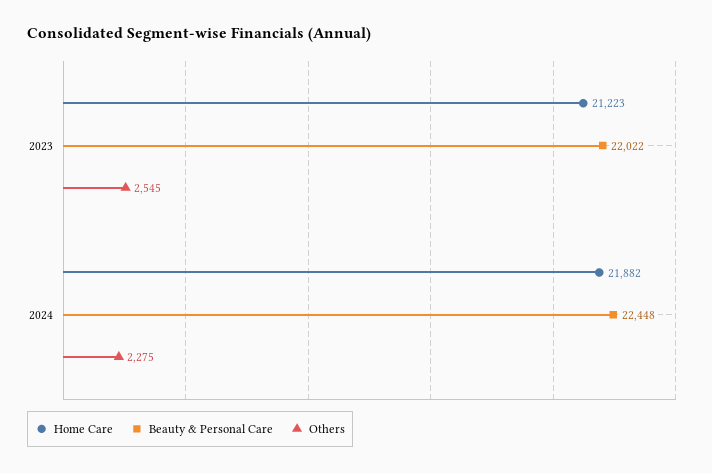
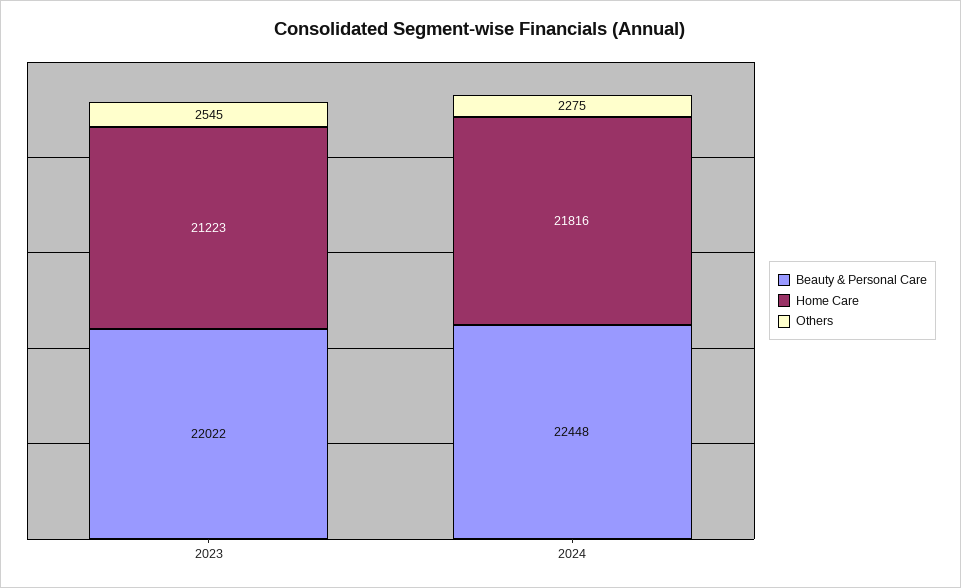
Home Care, 2024: 21882 -> 21816

